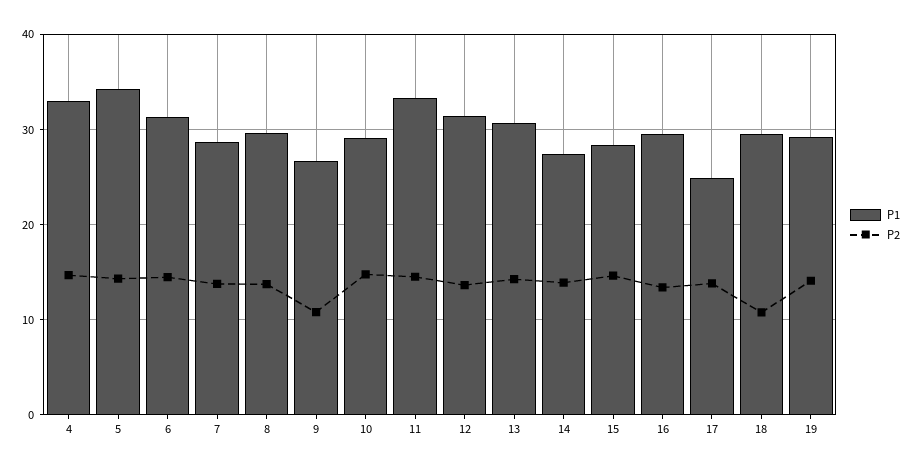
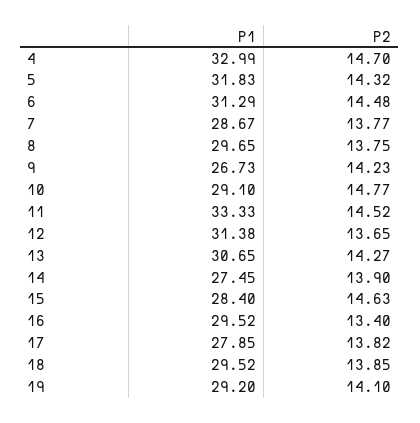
P1, 5: 34 -> 31.83
P2, 9: 11 -> 14.23
P1, 17: 25 -> 27.85
P2, 18: 11 -> 13.85

